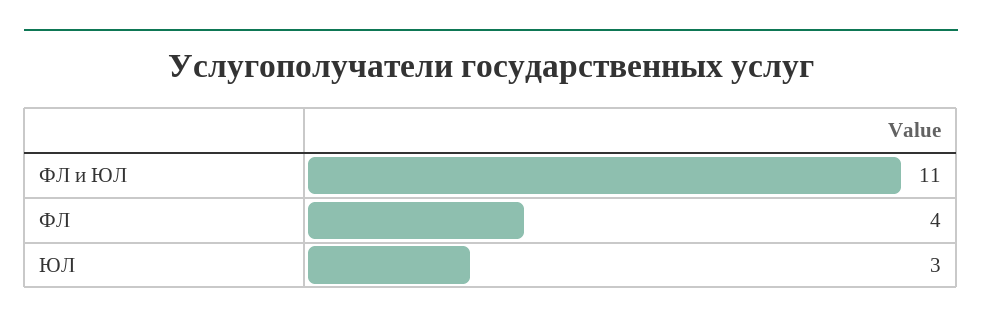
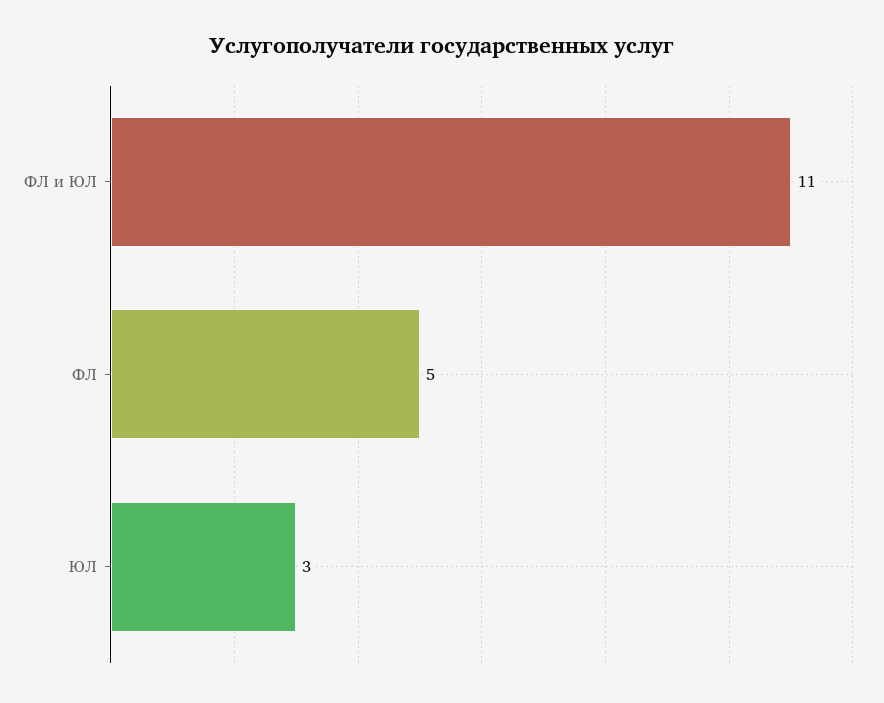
ФЛ: 4 -> 5

